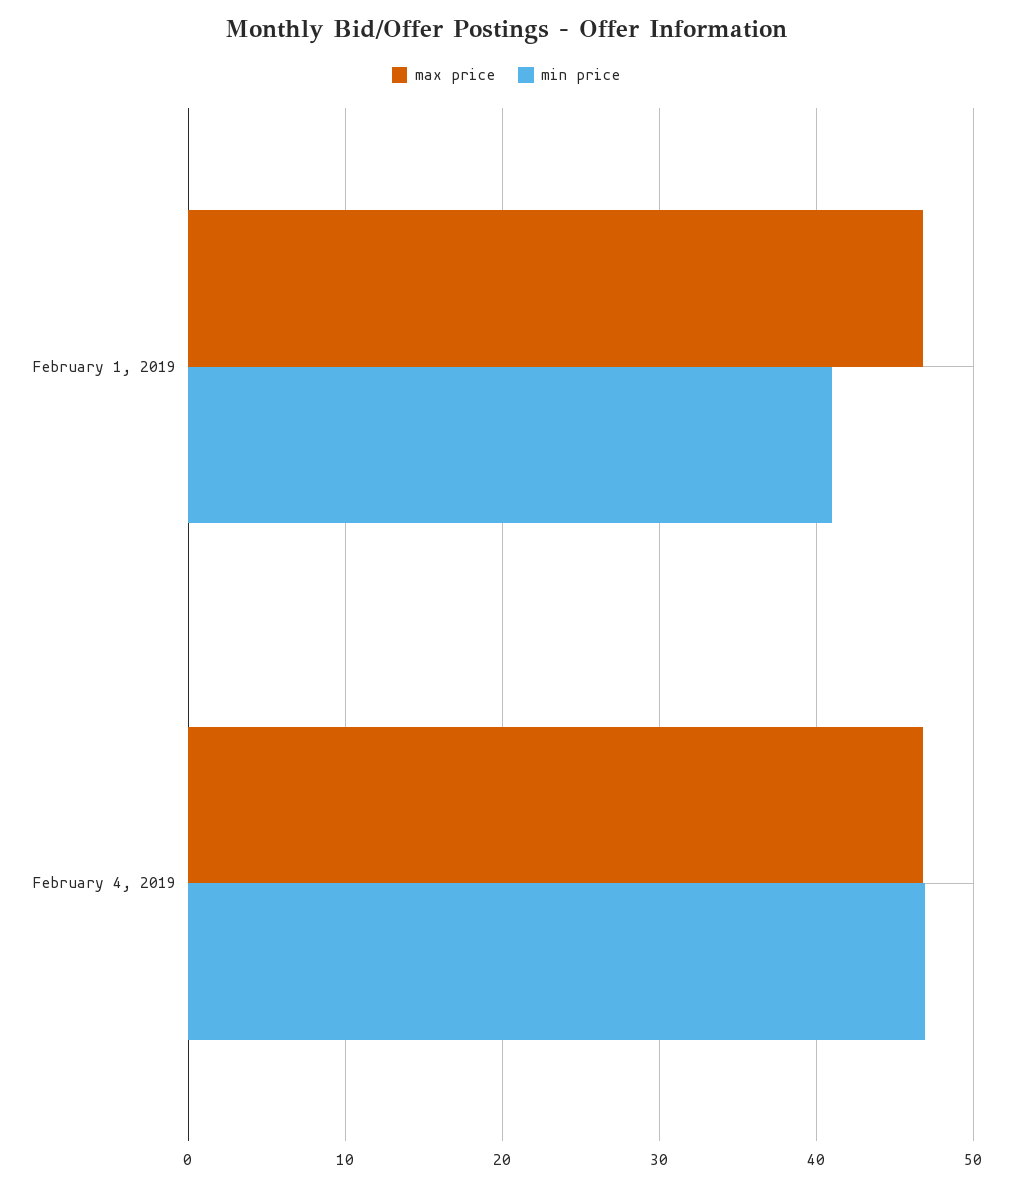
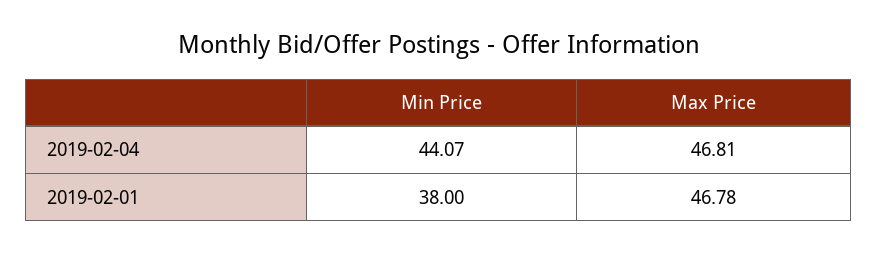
min price, February 1, 2019: 41 -> 38
min price, February 4, 2019: 47 -> 44.07

